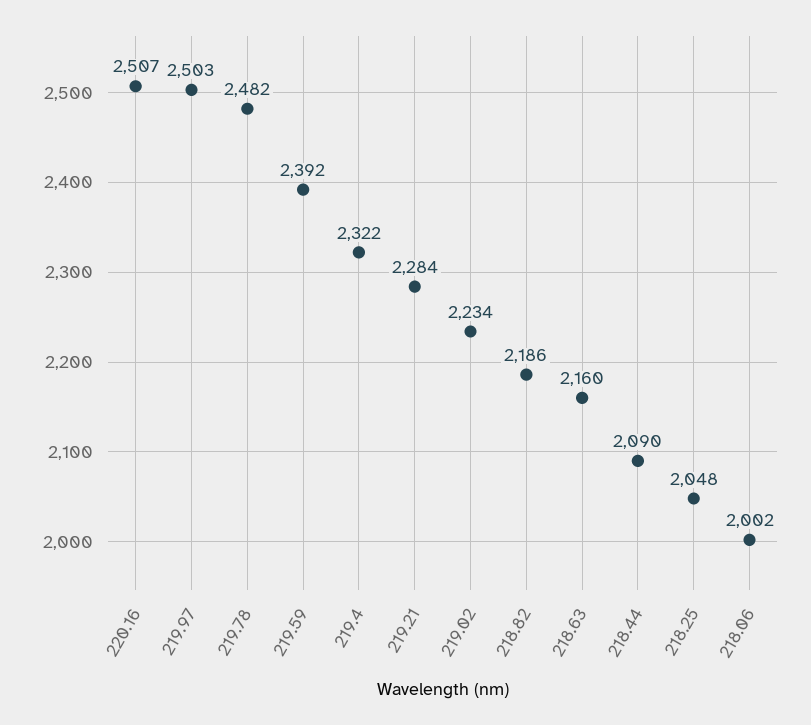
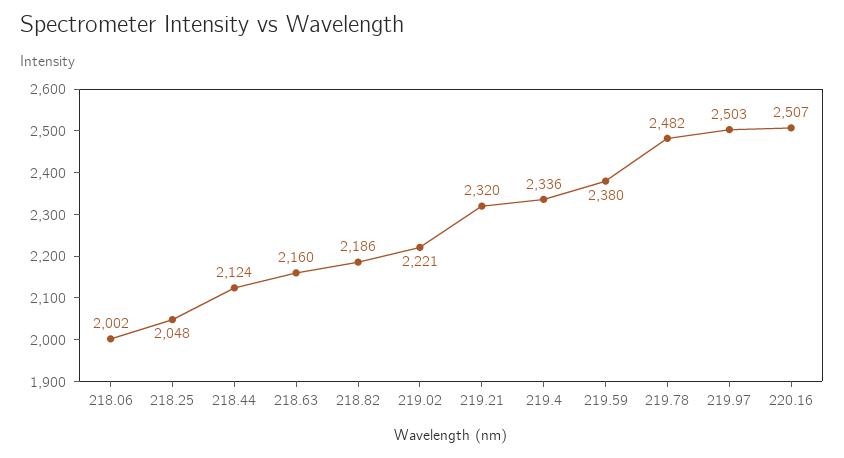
219.59: 2392 -> 2380
219.4: 2322 -> 2336
219.21: 2284 -> 2320
219.02: 2234 -> 2221
218.44: 2090 -> 2124

